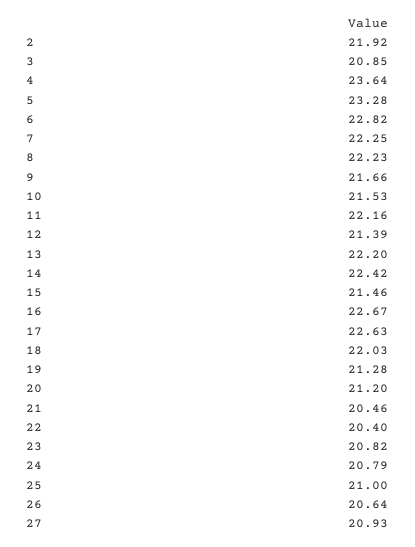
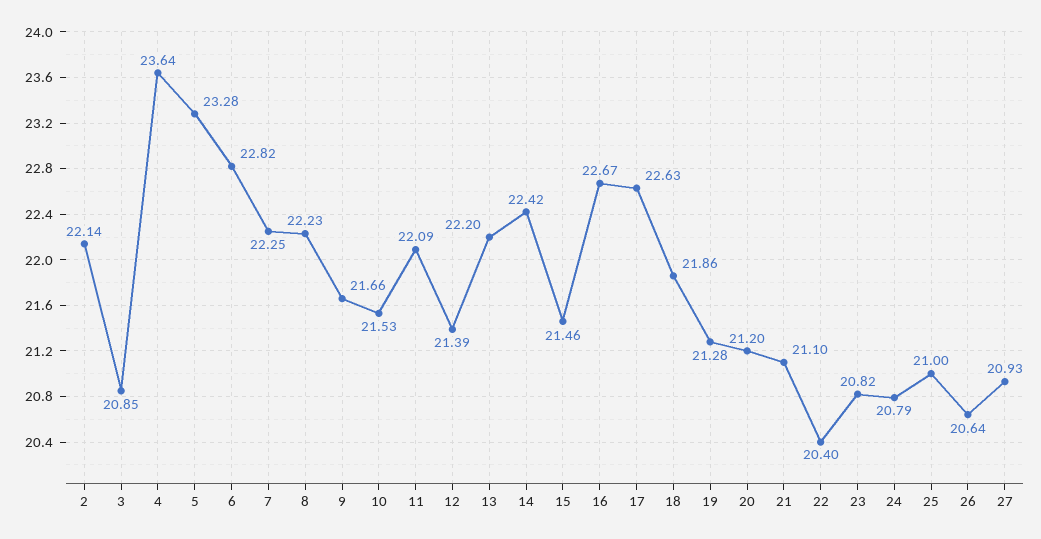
2: 21.92 -> 22.14
11: 22.16 -> 22.09
18: 22.03 -> 21.86
21: 20.46 -> 21.1

